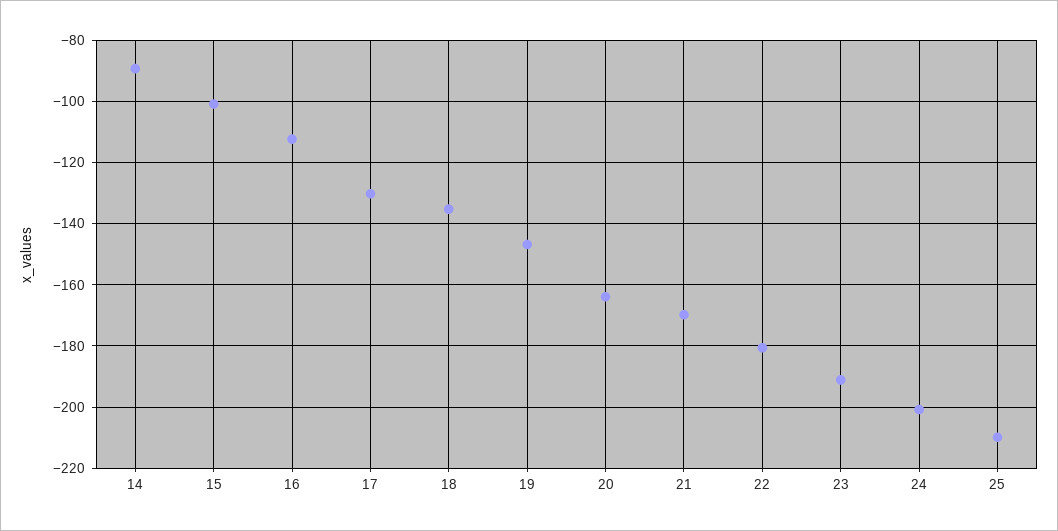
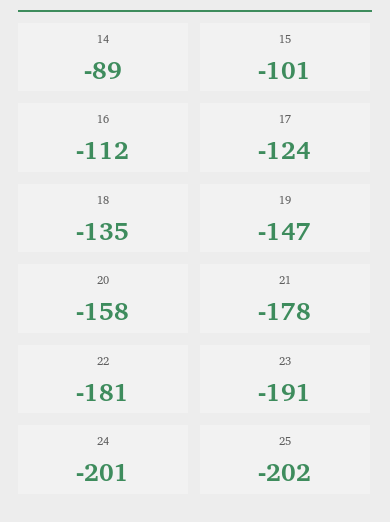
17: -130 -> -124
20: -164 -> -158
21: -170 -> -178
25: -210 -> -202

